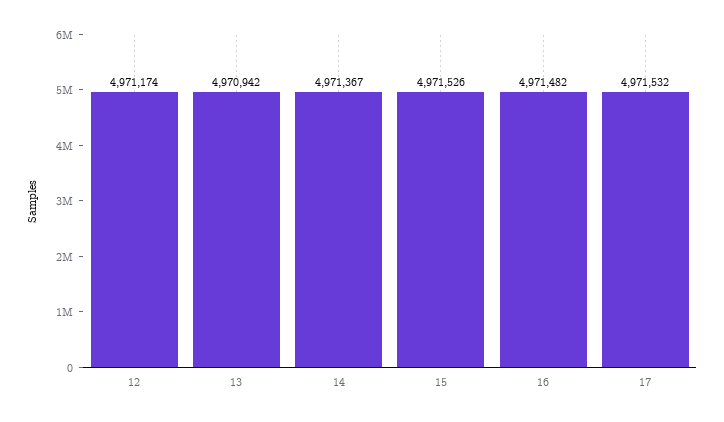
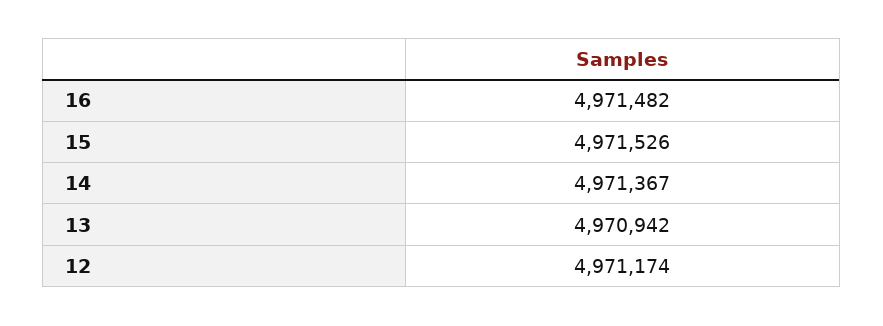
17: 4971532 -> none

